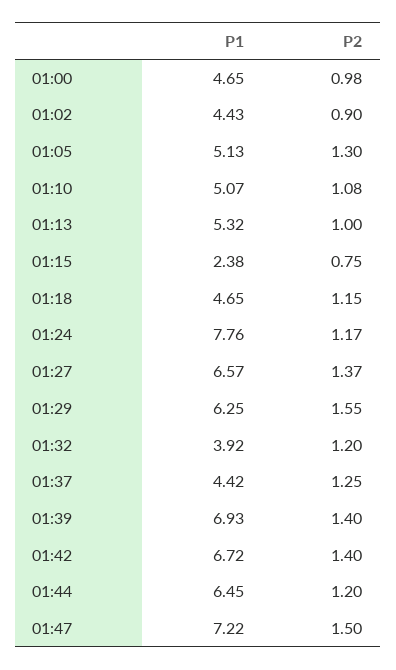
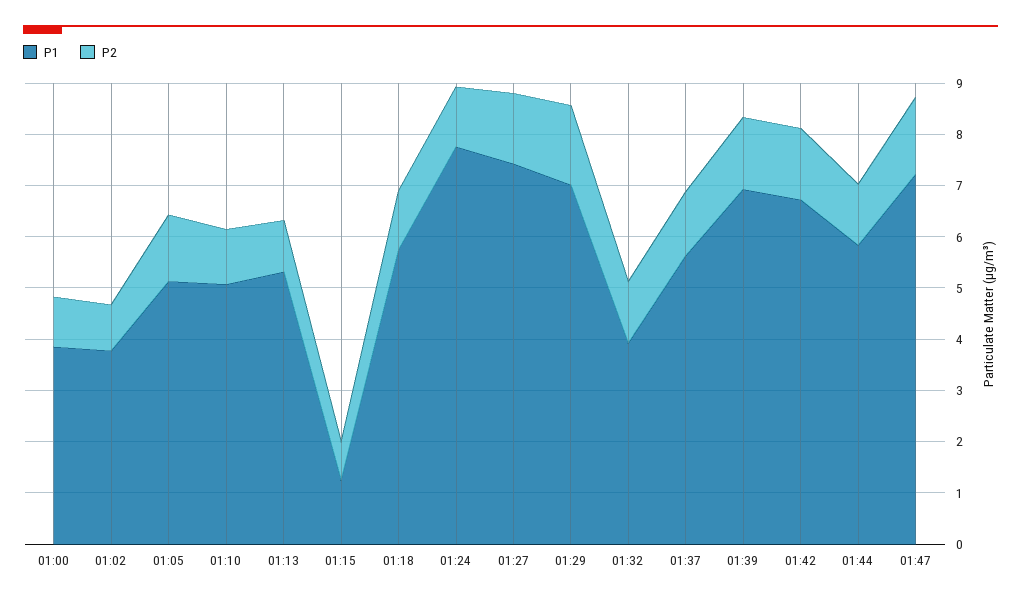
P1, 01:00: 4.65 -> 3.8
P1, 01:02: 4.43 -> 3.8
P1, 01:15: 2.38 -> 1.2
P1, 01:18: 4.65 -> 5.8
P1, 01:27: 6.57 -> 7.4
P1, 01:29: 6.25 -> 7
P1, 01:37: 4.42 -> 5.6
P1, 01:44: 6.45 -> 5.8

